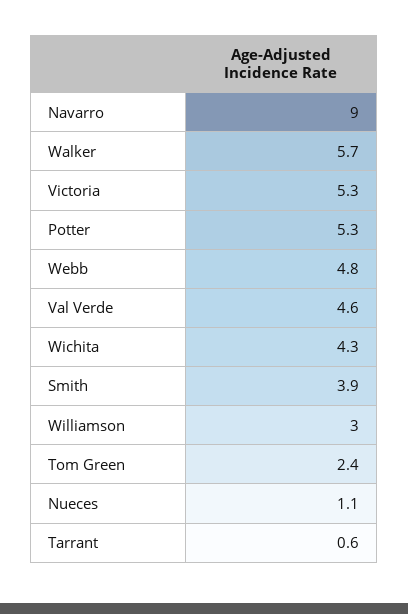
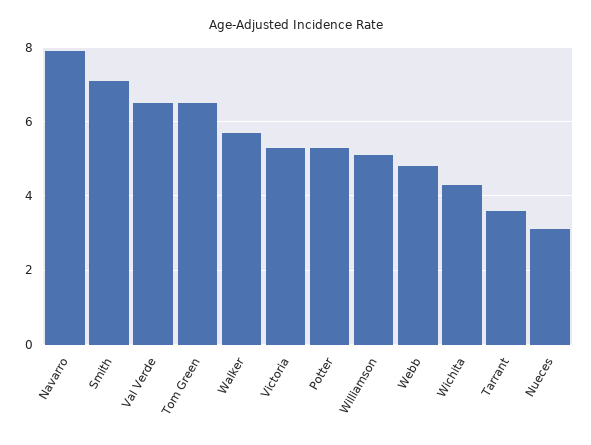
Navarro: 9 -> 8
Val Verde: 4.6 -> 6.5
Smith: 3.9 -> 7
Williamson: 3 -> 5
Tom Green: 2.4 -> 6.5
Nueces: 1.1 -> 3
Tarrant: 0.6 -> 3.5

